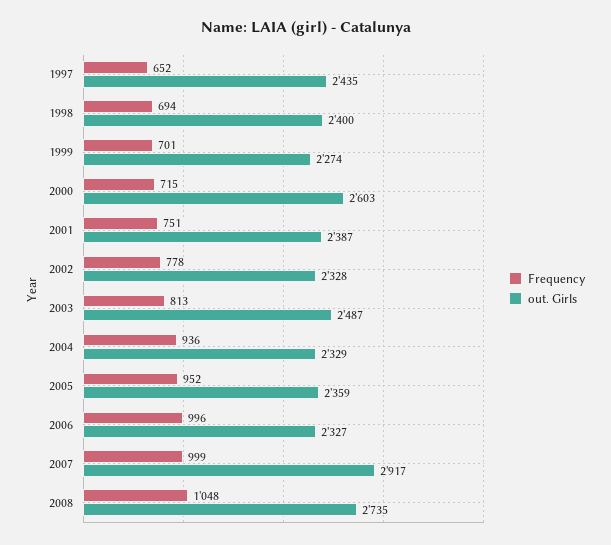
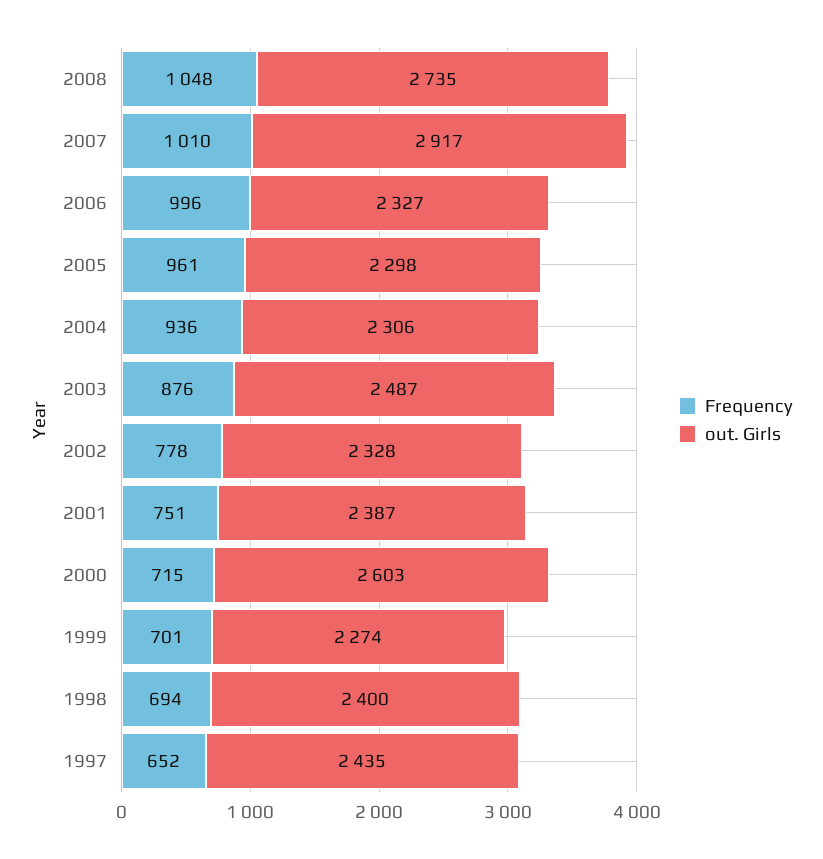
Frequency, 2003: 813 -> 876
out. Girls, 2004: 2329 -> 2306
Frequency, 2005: 952 -> 961
out. Girls, 2005: 2359 -> 2298
Frequency, 2007: 999 -> 1010

